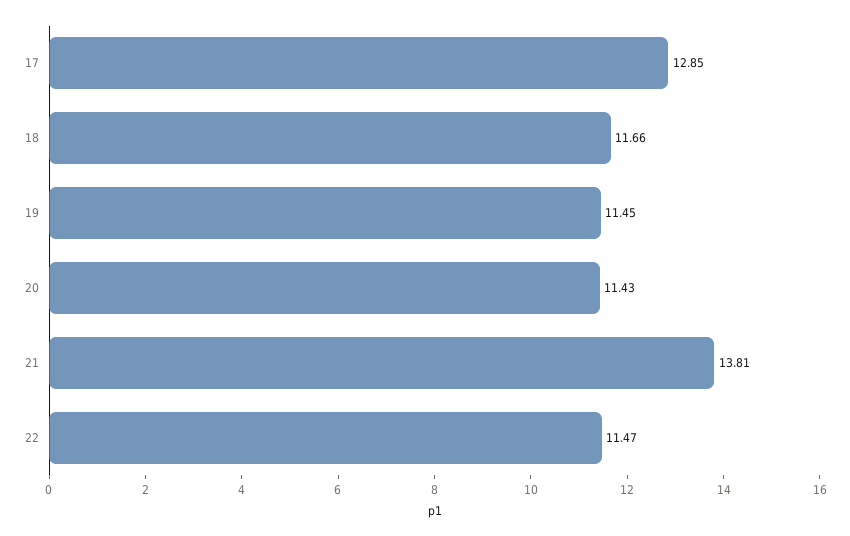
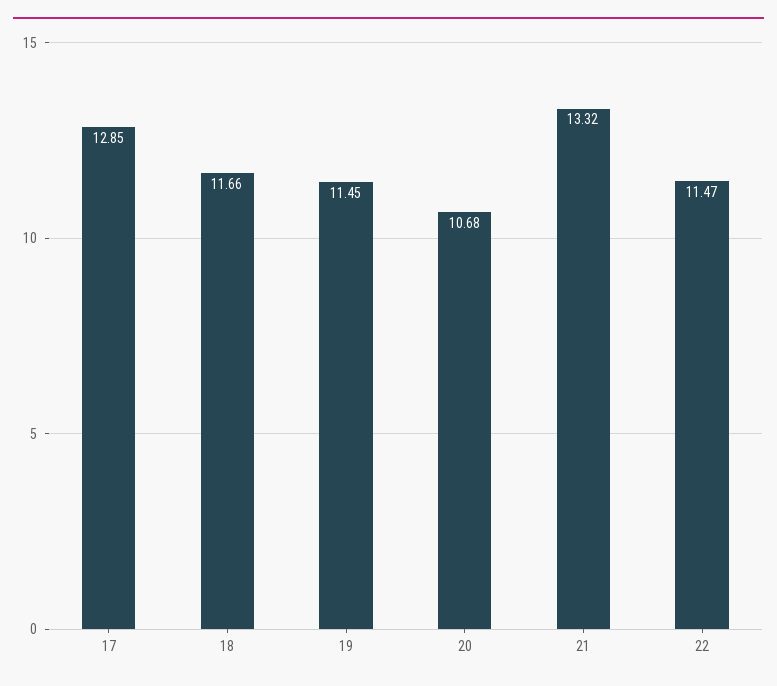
20: 11.43 -> 10.68
21: 13.81 -> 13.32

